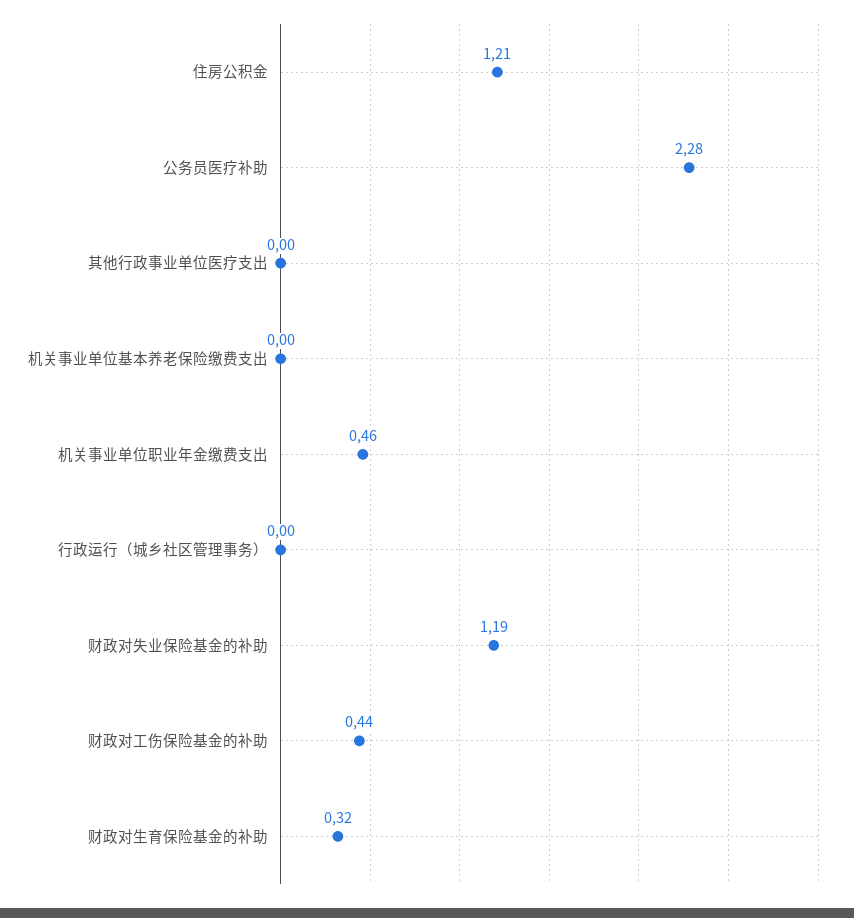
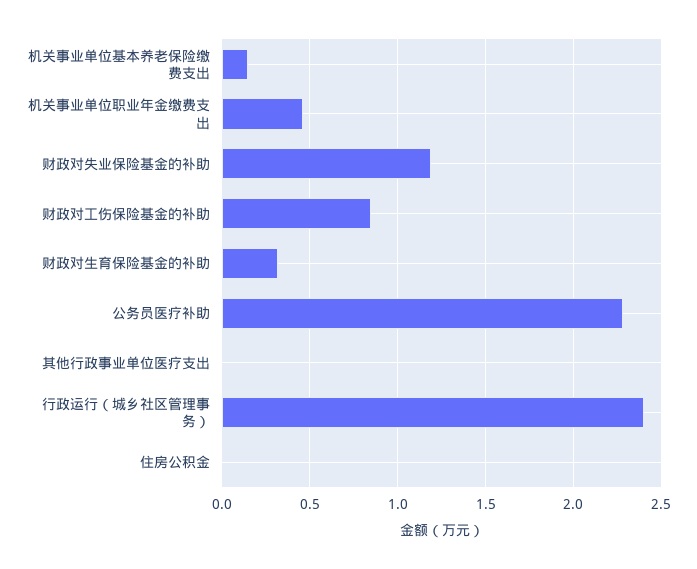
住房公积金: 1.21 -> 0
机关事业单位基本养老保险缴费支出: 0 -> 0.15
行政运行（城乡社区管理事务）: 0 -> 2.4
财政对工伤保险基金的补助: 0.44 -> 0.85

